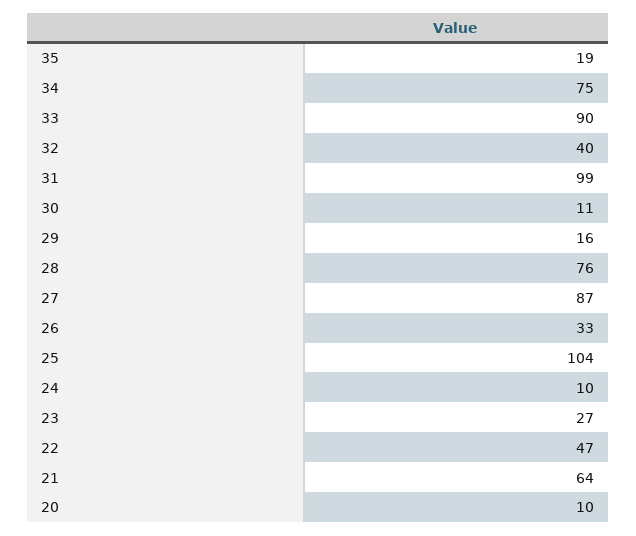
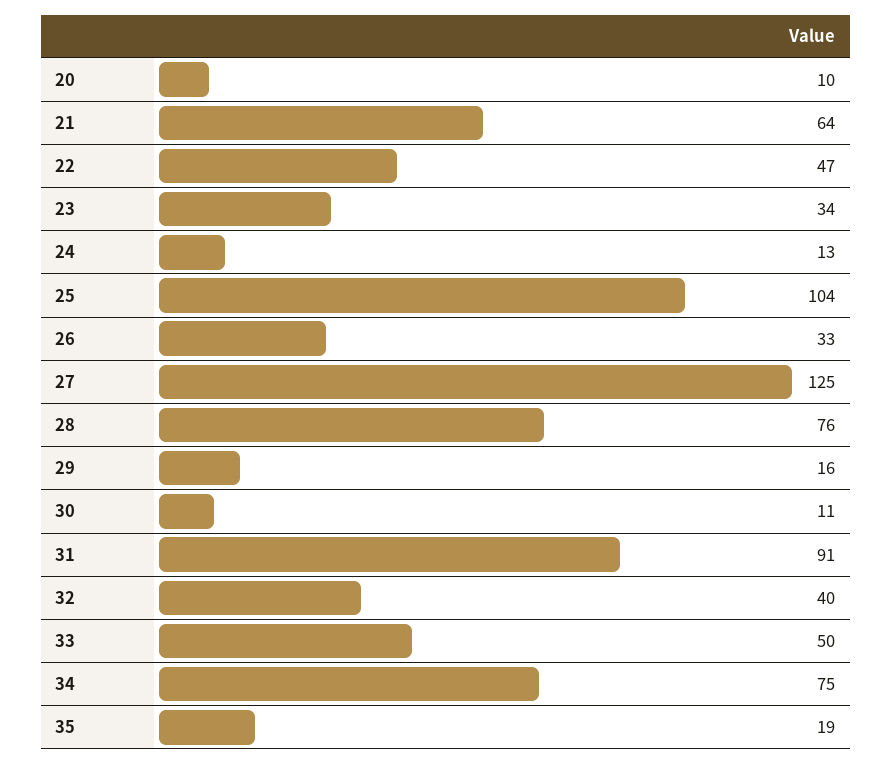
33: 90 -> 50
31: 99 -> 91
27: 87 -> 125
24: 10 -> 13
23: 27 -> 34

